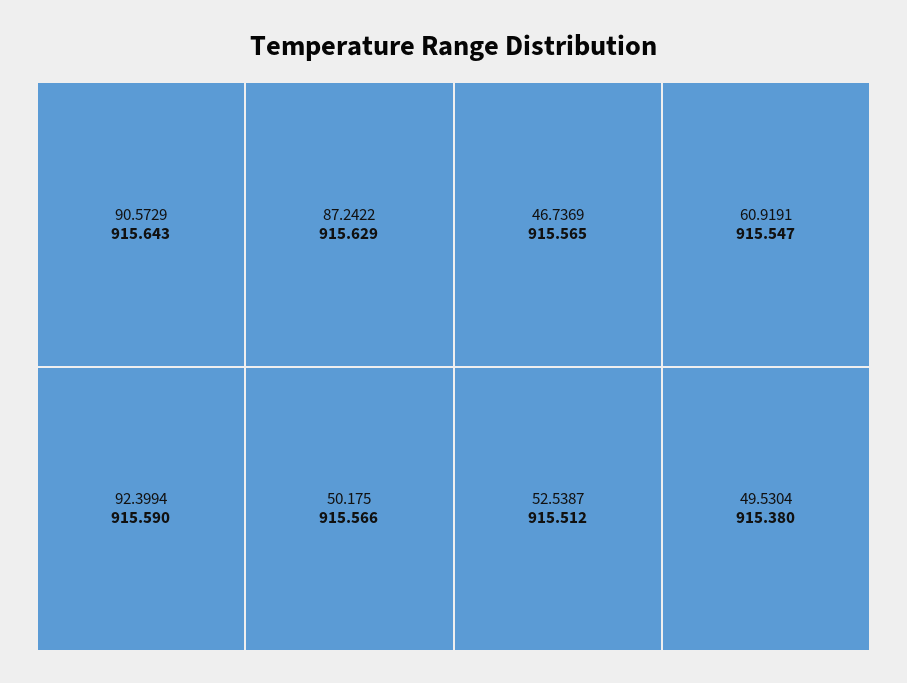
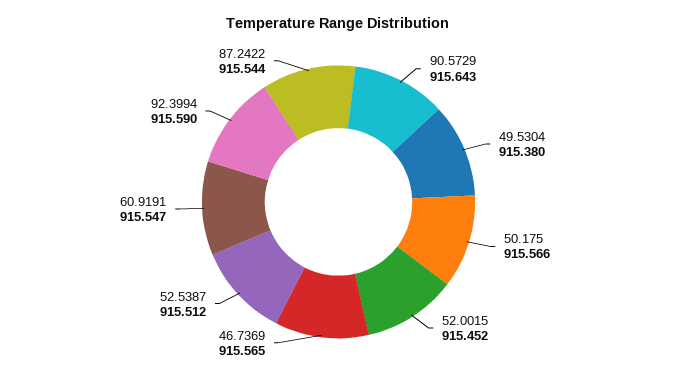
87.2422: 915.629 -> 915.544
52.0015: none -> 915.452

